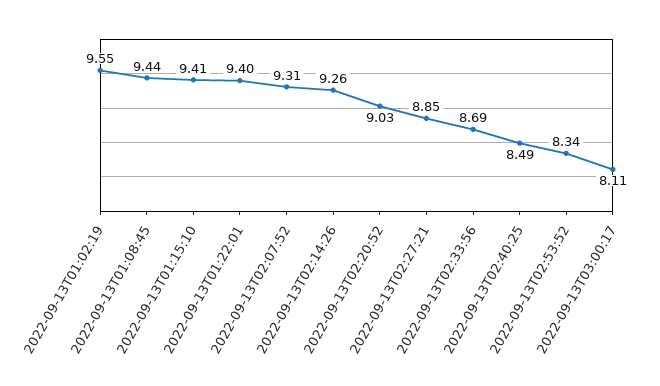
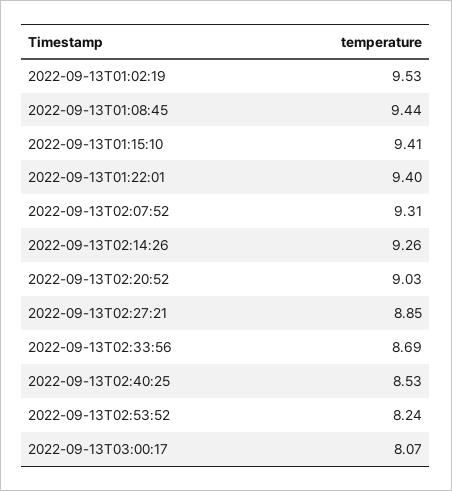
2022-09-13T01:02:19: 9.55 -> 9.53
2022-09-13T02:40:25: 8.49 -> 8.53
2022-09-13T02:53:52: 8.34 -> 8.24
2022-09-13T03:00:17: 8.11 -> 8.07

